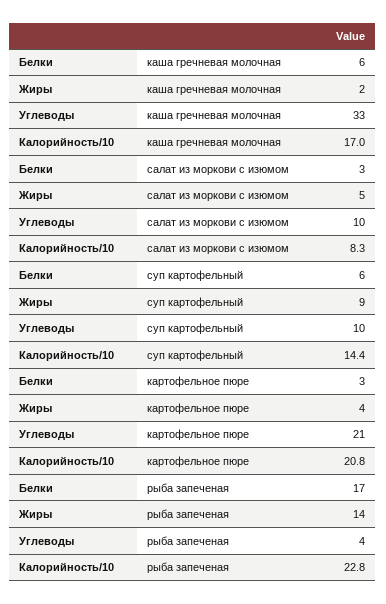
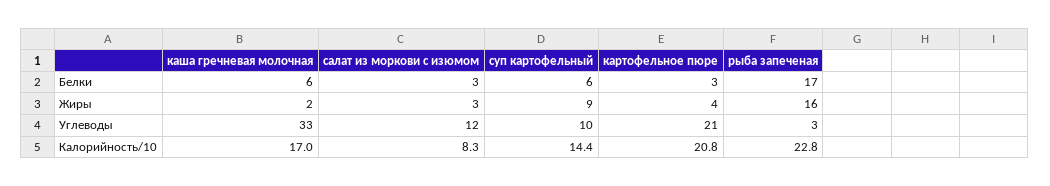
Жиры, салат из моркови с изюмом: 5 -> 3
Углеводы, салат из моркови с изюмом: 10 -> 12
Жиры, рыба запеченая: 14 -> 16
Углеводы, рыба запеченая: 4 -> 3

